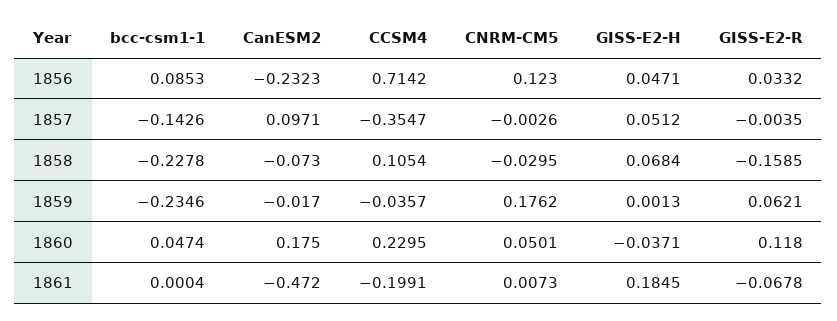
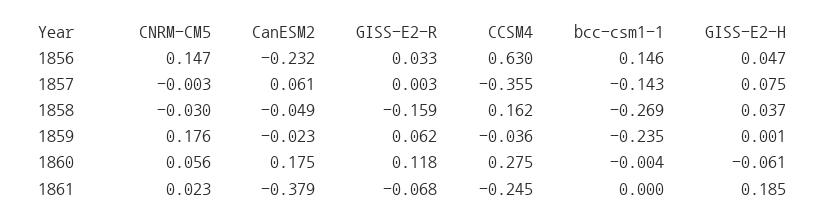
bcc-csm1-1, 1856: 0.0853 -> 0.146
CCSM4, 1856: 0.7142 -> 0.63
CNRM-CM5, 1856: 0.123 -> 0.147
CanESM2, 1857: 0.0971 -> 0.061
GISS-E2-H, 1857: 0.0512 -> 0.075
GISS-E2-R, 1857: -0.0035 -> 0.003
bcc-csm1-1, 1858: -0.2278 -> -0.269
CanESM2, 1858: -0.073 -> -0.049
CCSM4, 1858: 0.1054 -> 0.162
GISS-E2-H, 1858: 0.0684 -> 0.037
CanESM2, 1859: -0.017 -> -0.023
bcc-csm1-1, 1860: 0.0474 -> -0.004
CCSM4, 1860: 0.2295 -> 0.275
CNRM-CM5, 1860: 0.0501 -> 0.056
GISS-E2-H, 1860: -0.0371 -> -0.061
CanESM2, 1861: -0.472 -> -0.379
CCSM4, 1861: -0.1991 -> -0.245
CNRM-CM5, 1861: 0.0073 -> 0.023

